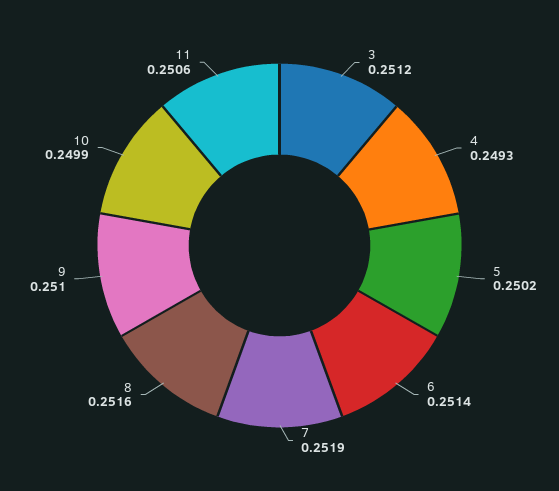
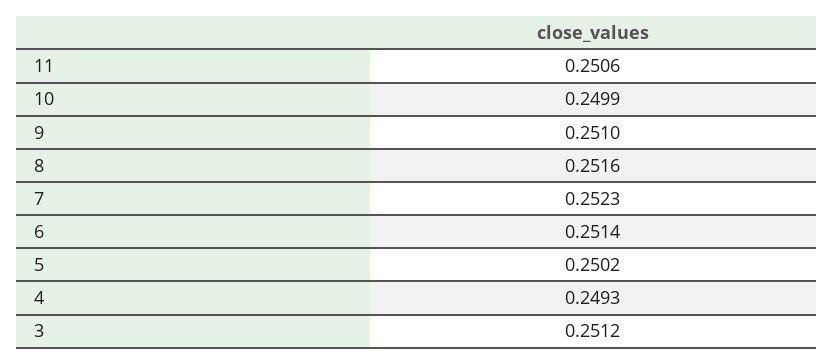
7: 0.2519 -> 0.2523

